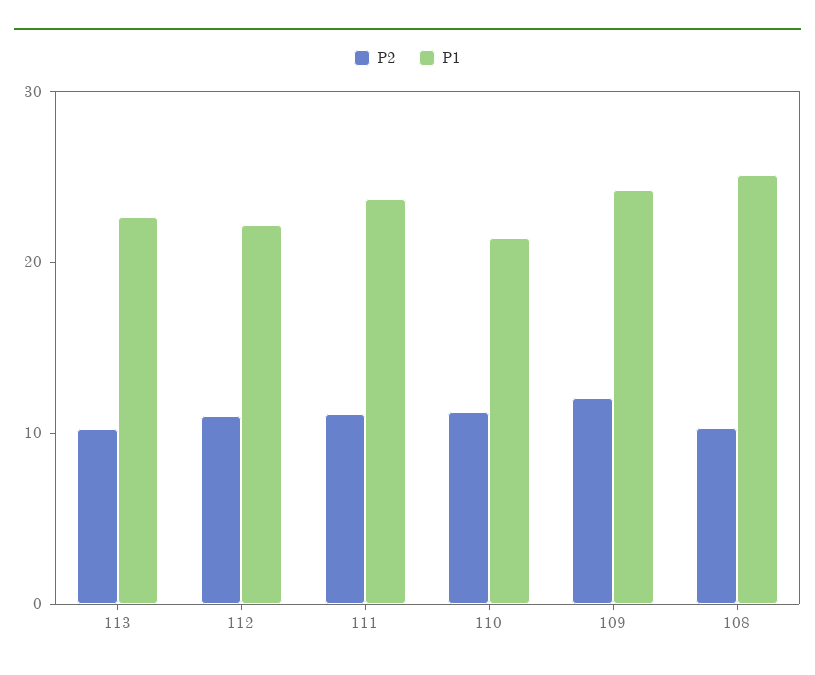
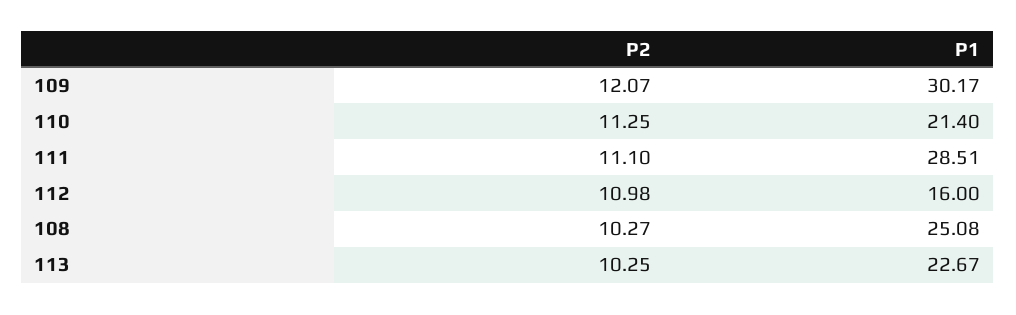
P1, 112: 22 -> 16
P1, 111: 24 -> 28.51
P1, 109: 24 -> 30.17

